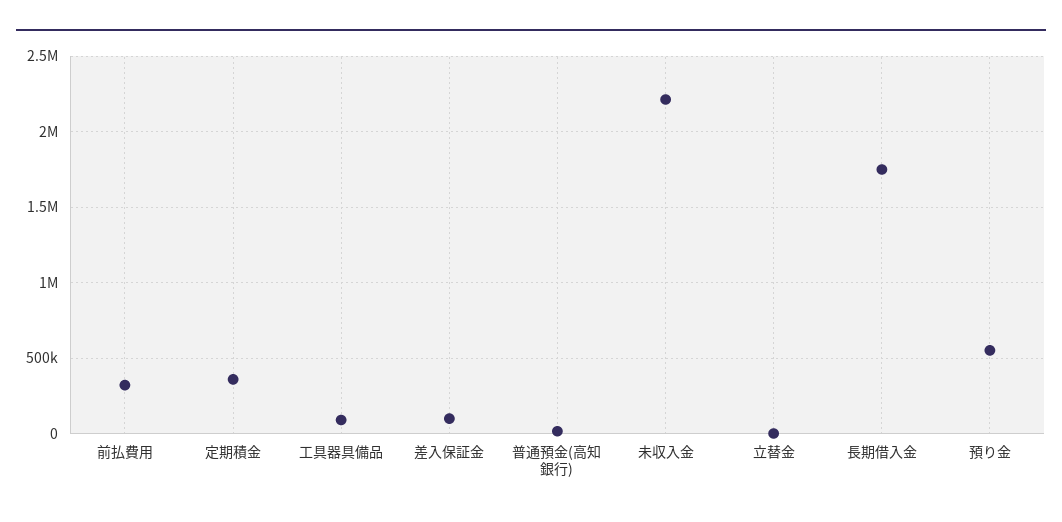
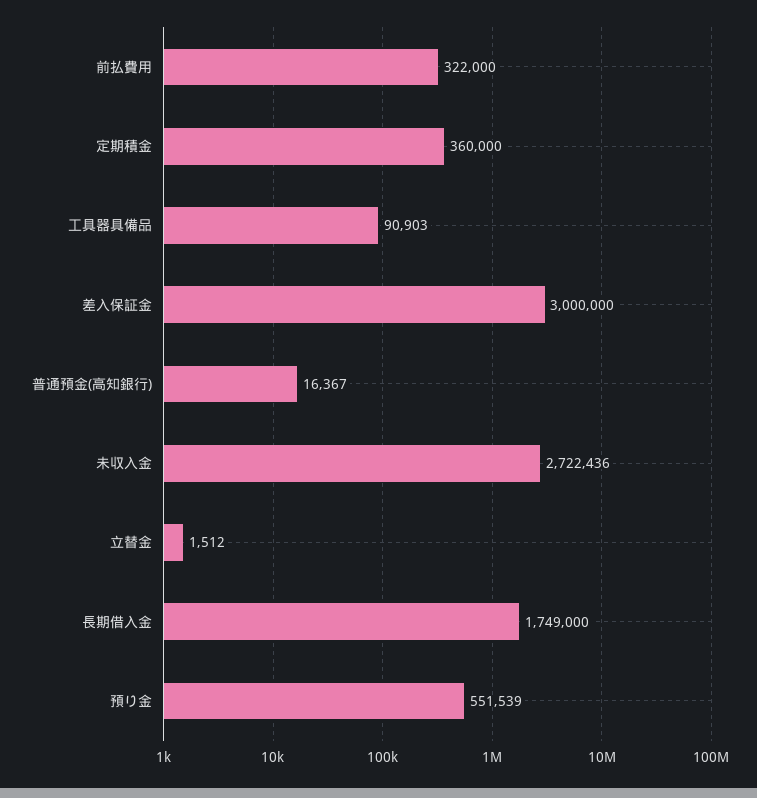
差入保証金: 100000 -> 3000000
未収入金: 2200000 -> 2722436

